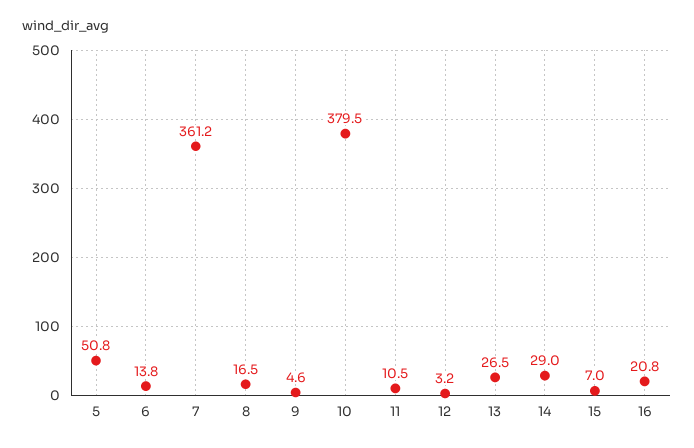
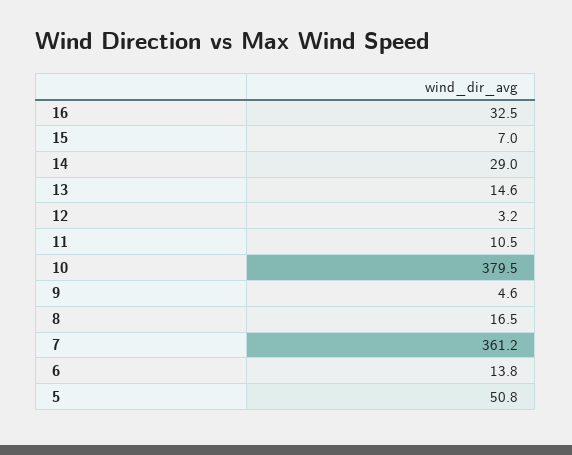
13: 26.5 -> 14.6
16: 20.8 -> 32.5

